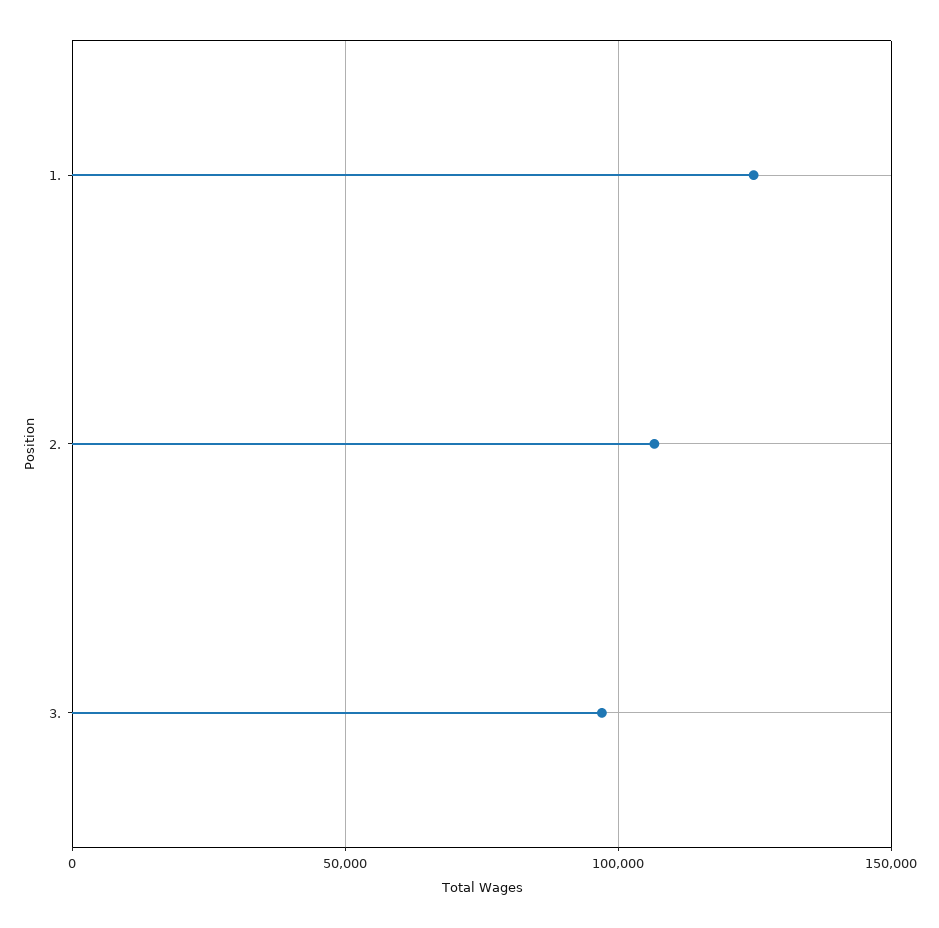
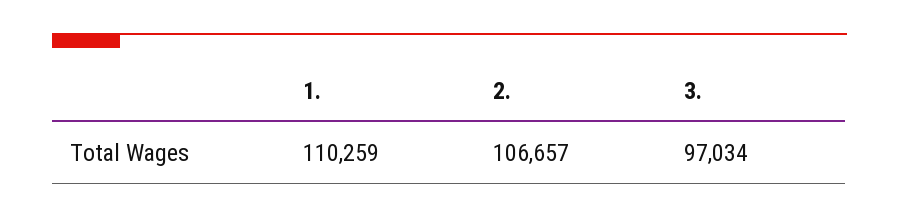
1.: 125000 -> 110259

